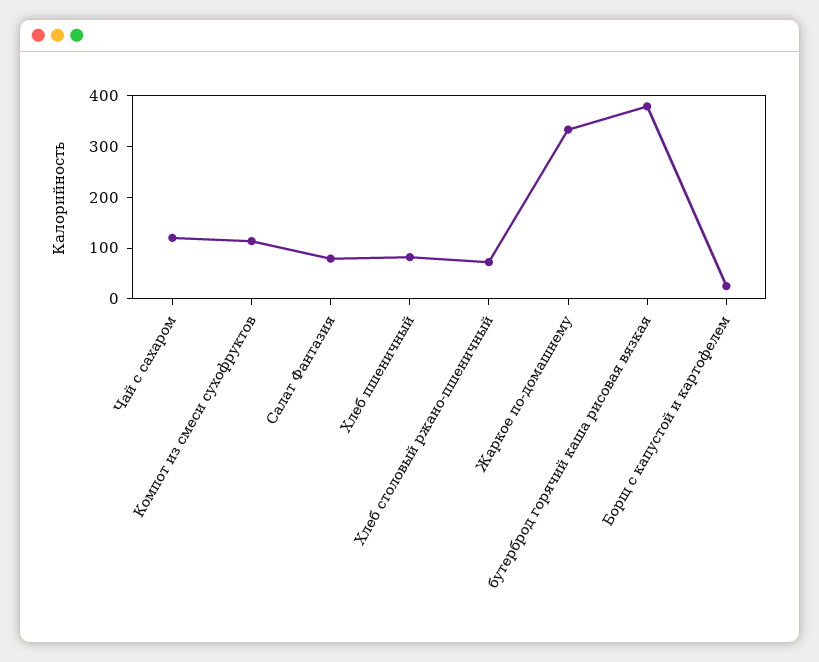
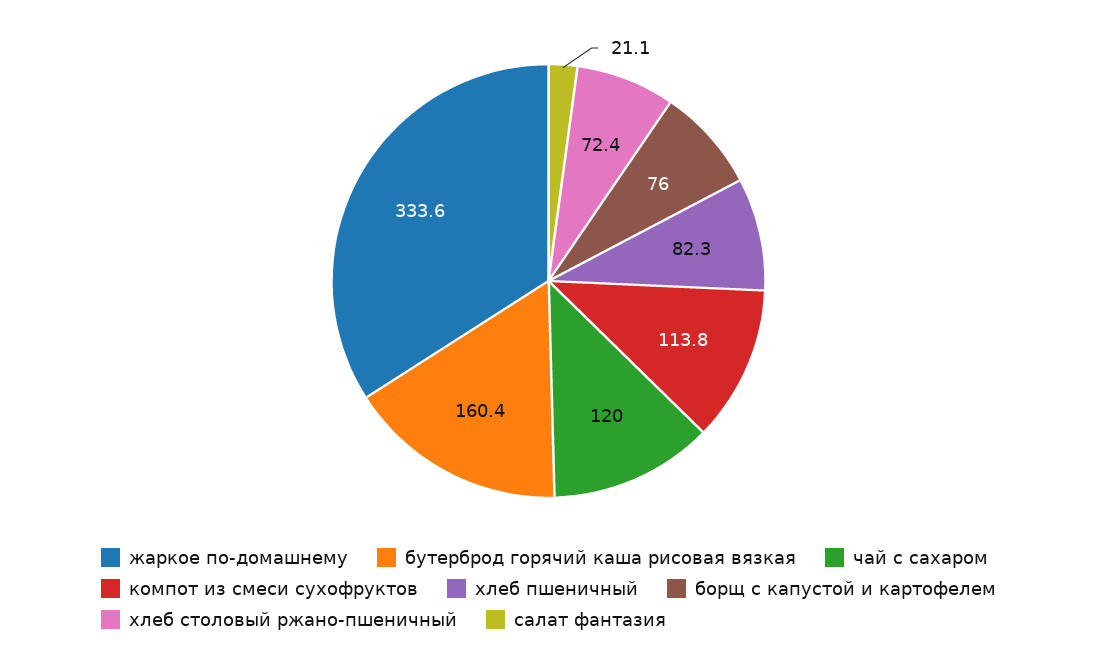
Салат Фантазия: 80 -> 21.1
бутерброд горячий каша рисовая вязкая: 380 -> 160.4
Борщ с капустой и картофелем: 20 -> 76

